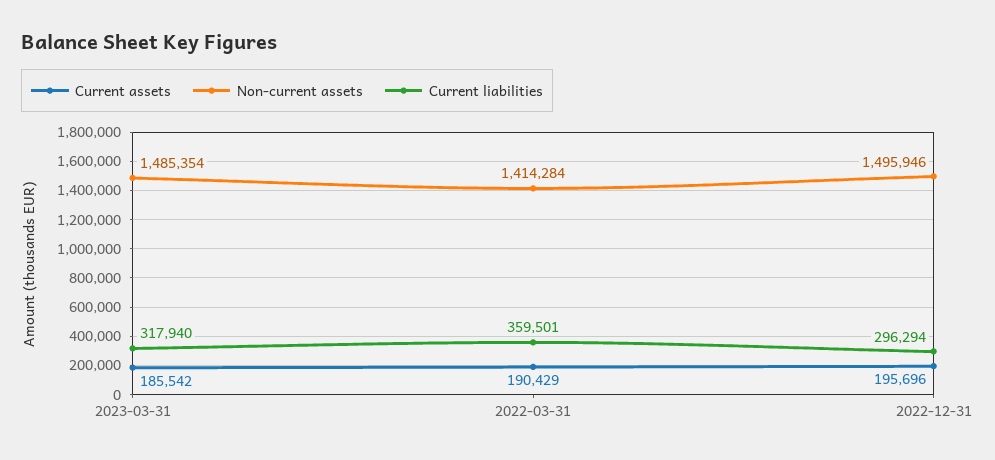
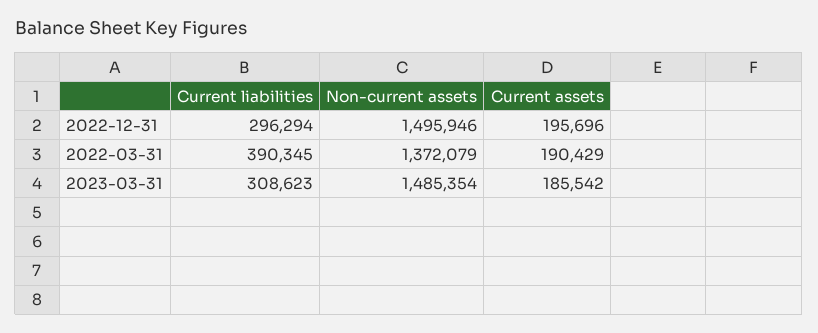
Current liabilities, 2023-03-31: 317940 -> 308623
Non-current assets, 2022-03-31: 1414284 -> 1372079
Current liabilities, 2022-03-31: 359501 -> 390345

